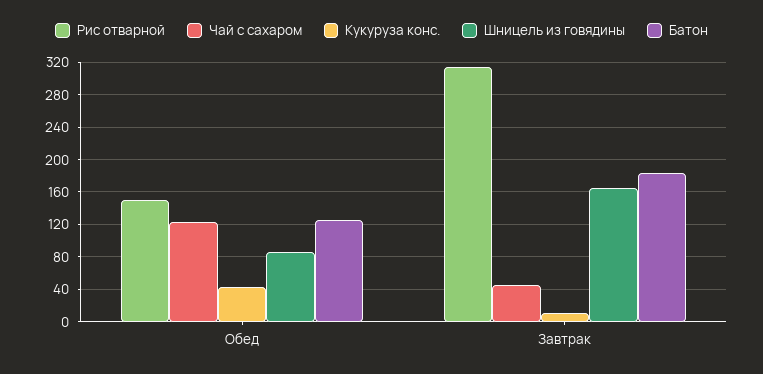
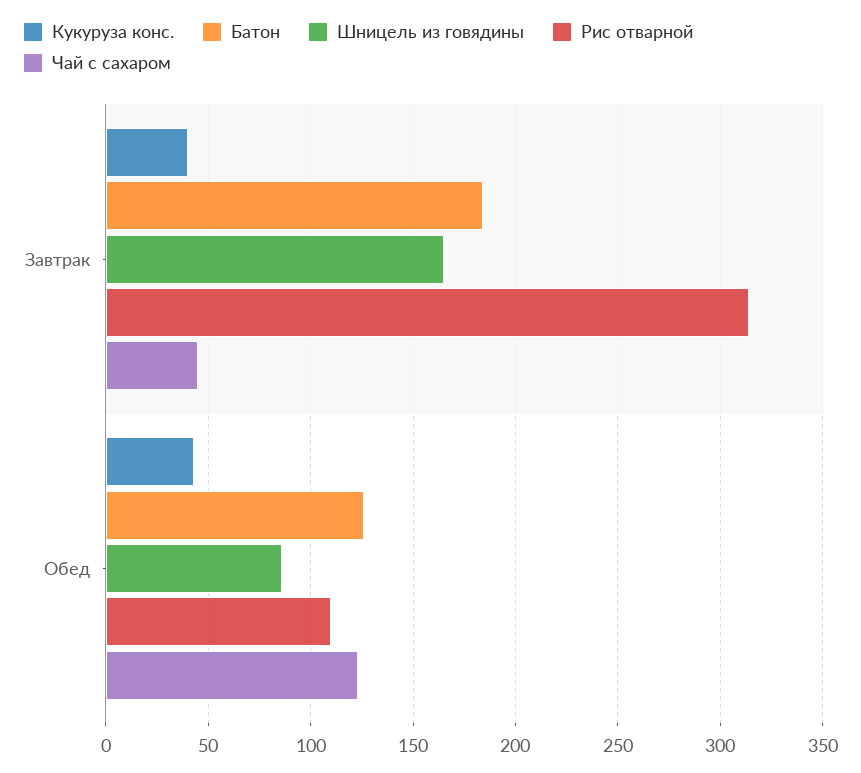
Рис отварной, Обед: 150 -> 110
Кукуруза конс., Завтрак: 10 -> 40

